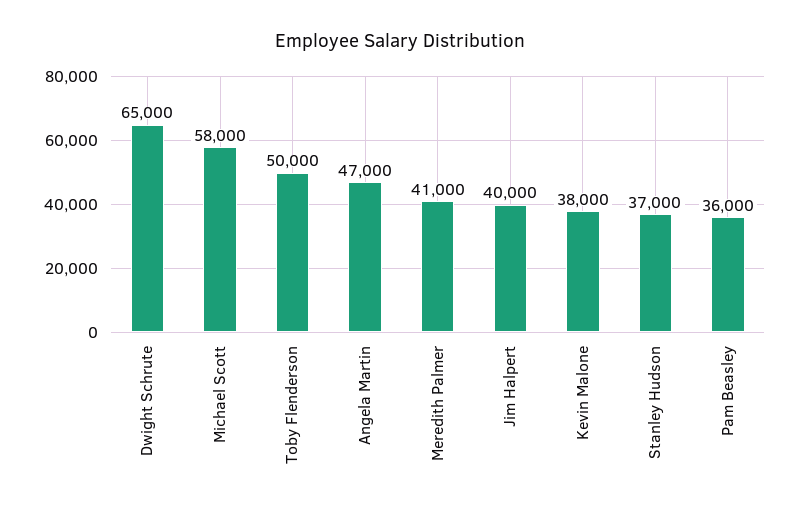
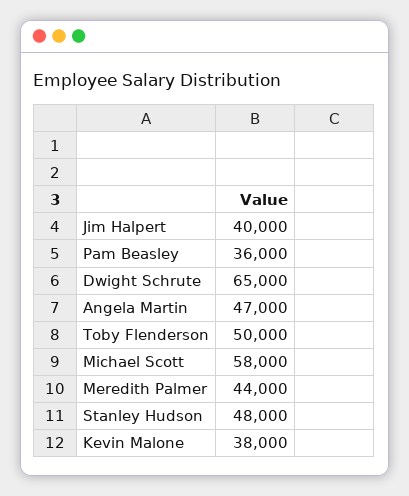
Meredith Palmer: 41000 -> 44000
Stanley Hudson: 37000 -> 48000

